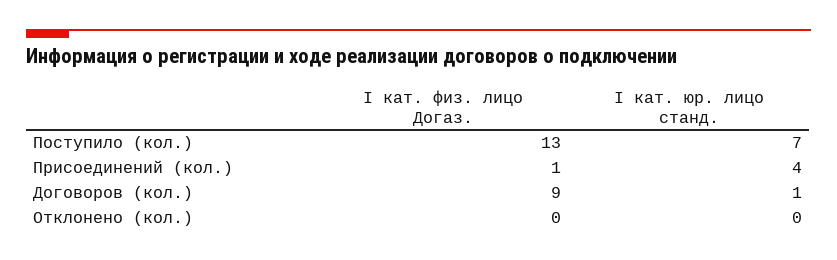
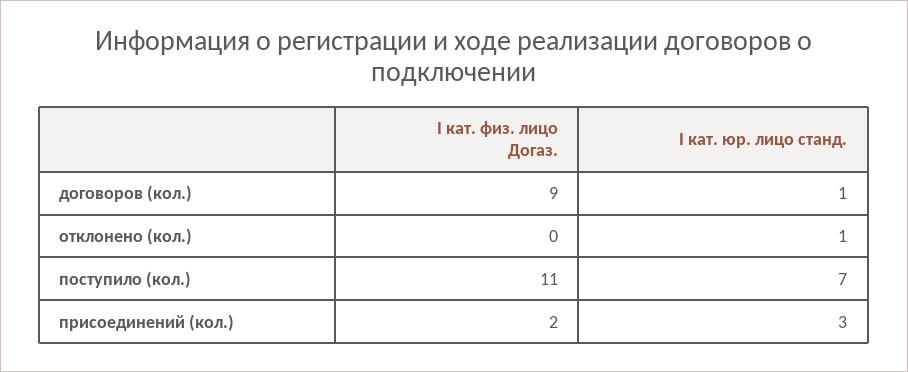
I кат. физ. лицо Догаз., Поступило (кол.): 13 -> 11
I кат. физ. лицо Догаз., Присоединений (кол.): 1 -> 2
I кат. юр. лицо станд., Присоединений (кол.): 4 -> 3
I кат. юр. лицо станд., Отклонено (кол.): 0 -> 1

